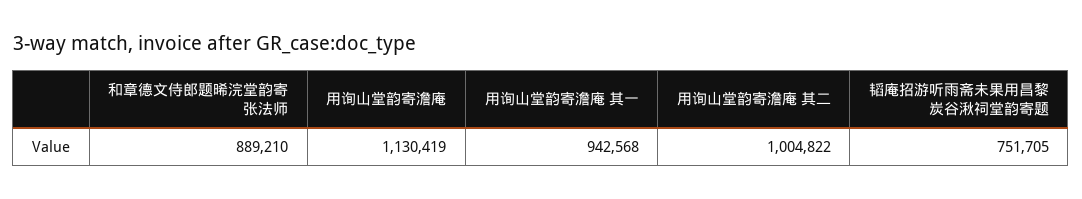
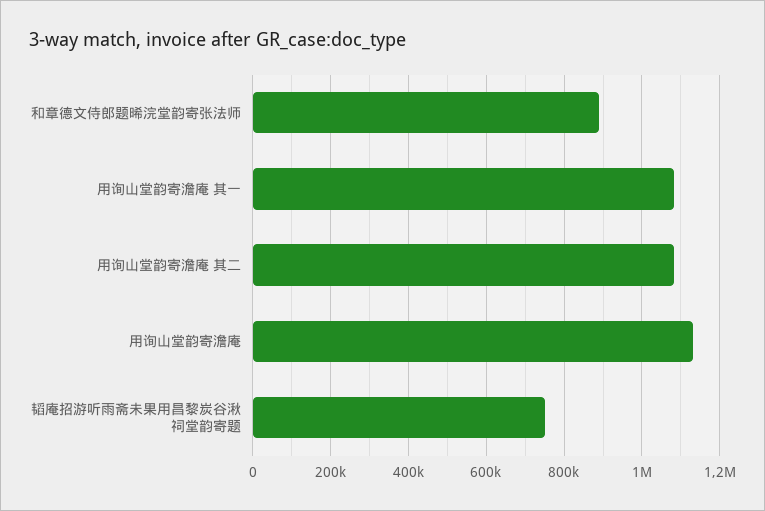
用询山堂韵寄澹庵 其一: 942568 -> 1080000
用询山堂韵寄澹庵 其二: 1004822 -> 1080000

